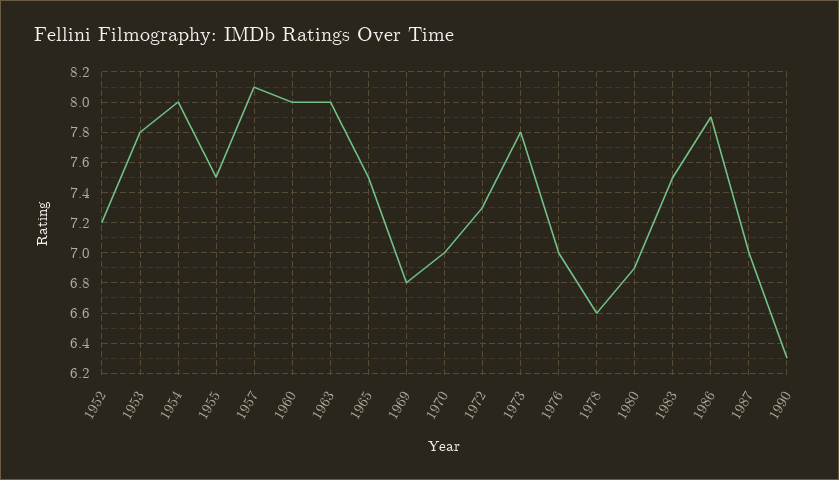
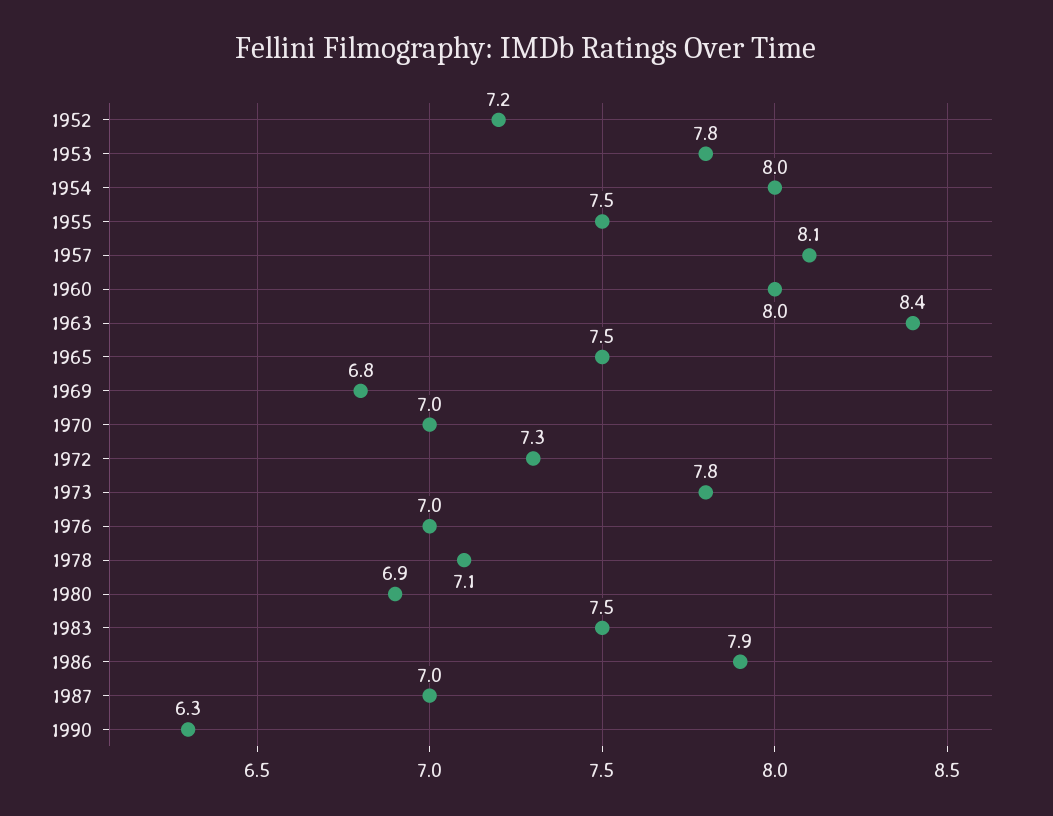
1963: 8 -> 8.4
1978: 6.6 -> 7.1

